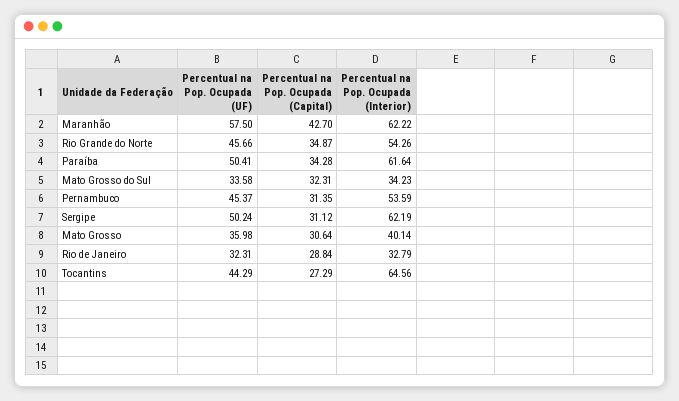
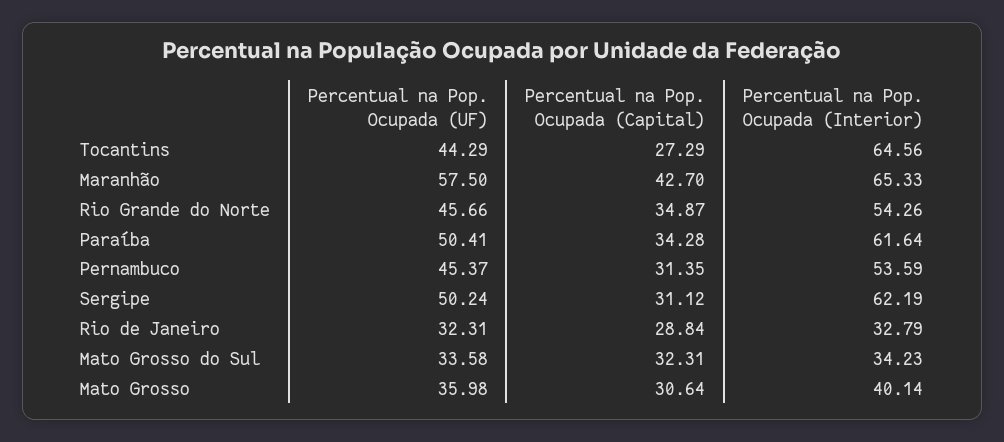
Percentual na Pop. Ocupada (Interior), Maranhão: 62.22 -> 65.33

